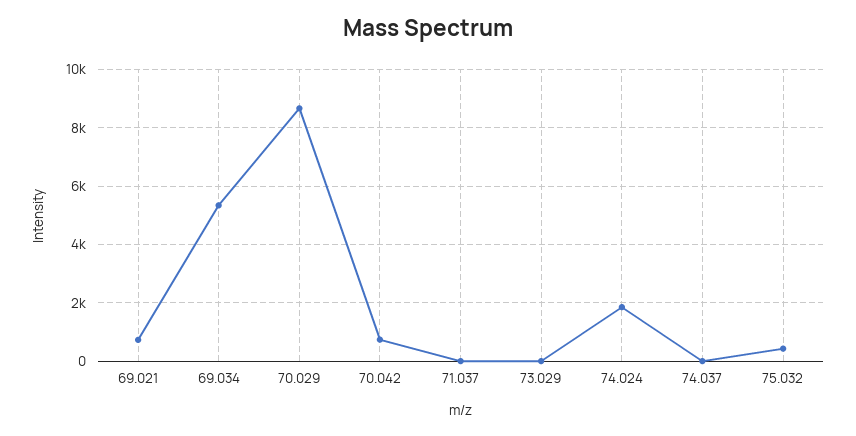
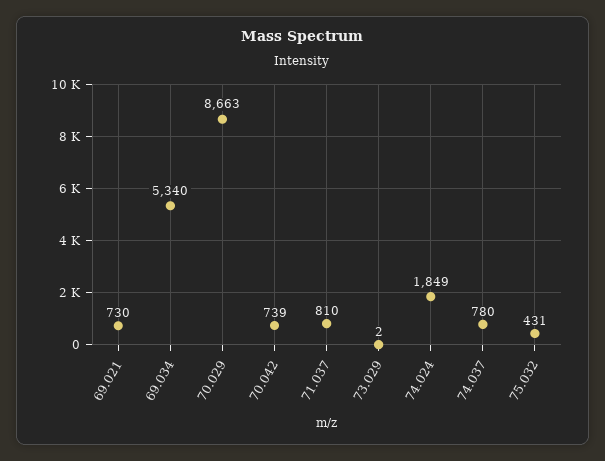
71.037: 0 -> 810
74.037: 0 -> 780

